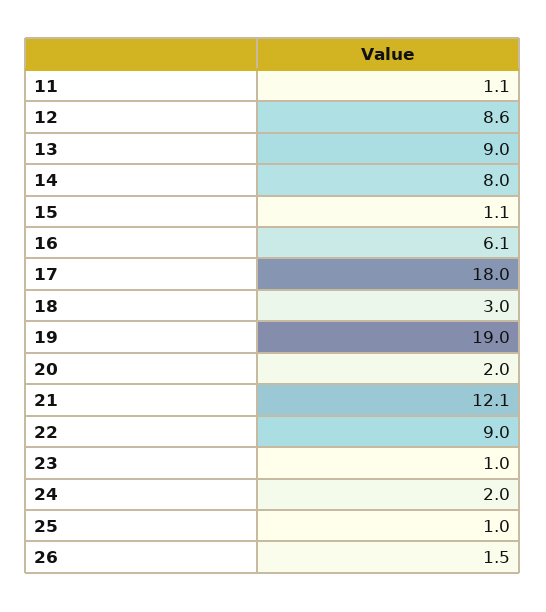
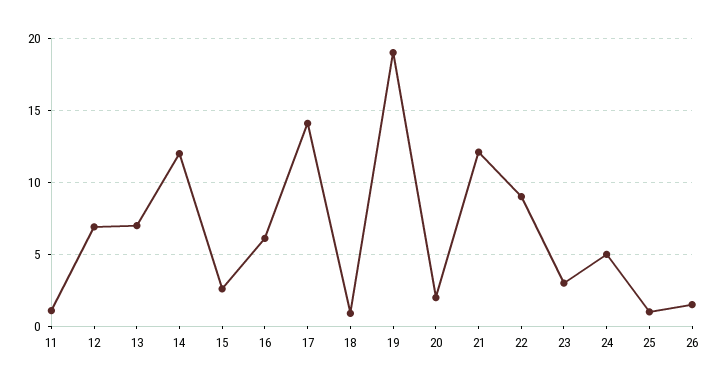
12: 8.6 -> 7
13: 9 -> 7
14: 8 -> 12
15: 1.1 -> 2.5
17: 18 -> 14
18: 3 -> 1
23: 1 -> 3
24: 2 -> 5

